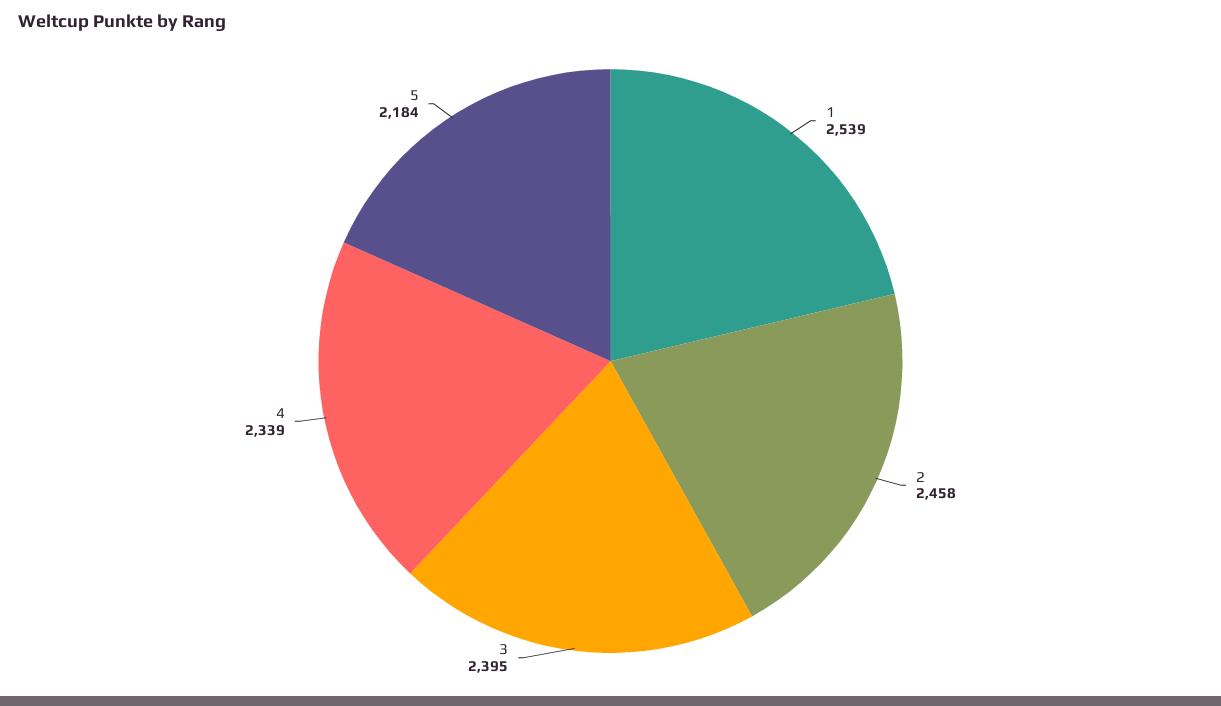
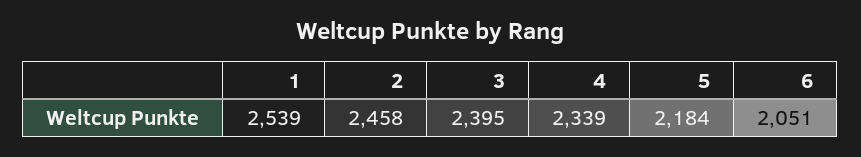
6: none -> 2051

